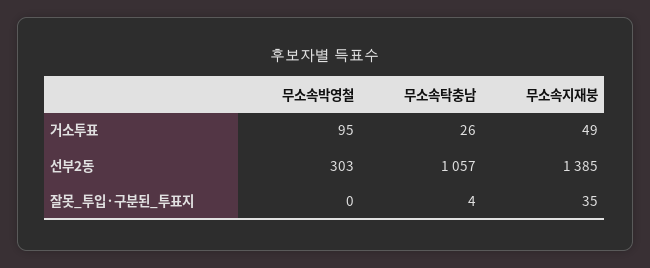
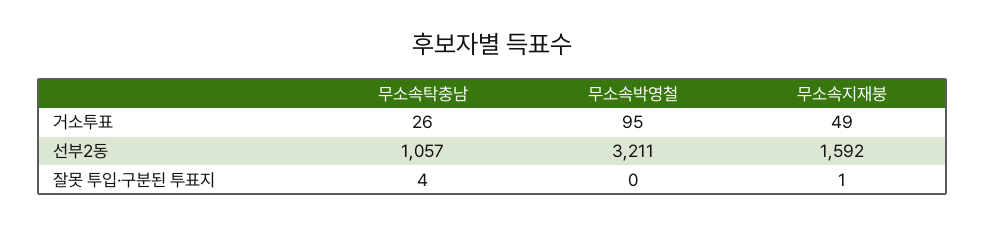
무소속박영철, 선부2동: 303 -> 3211
무소속지재붕, 선부2동: 1385 -> 1592
무소속지재붕, 잘못_투입·구분된_투표지: 35 -> 1

